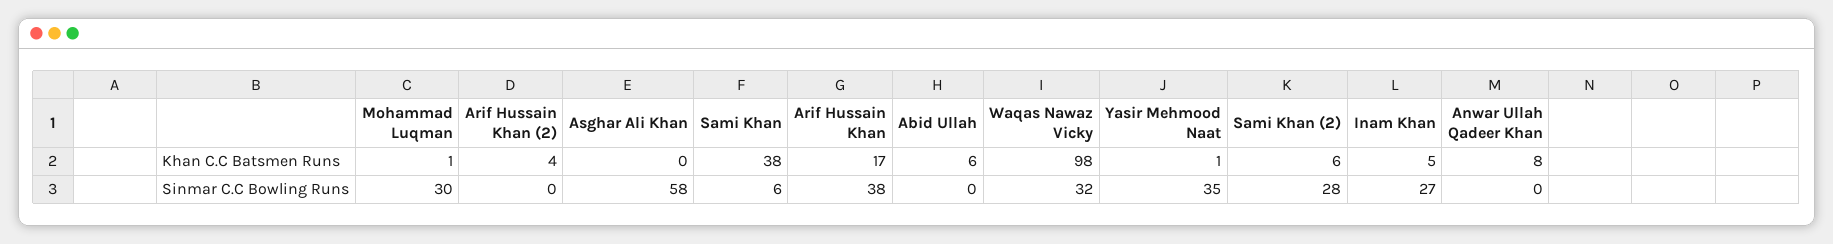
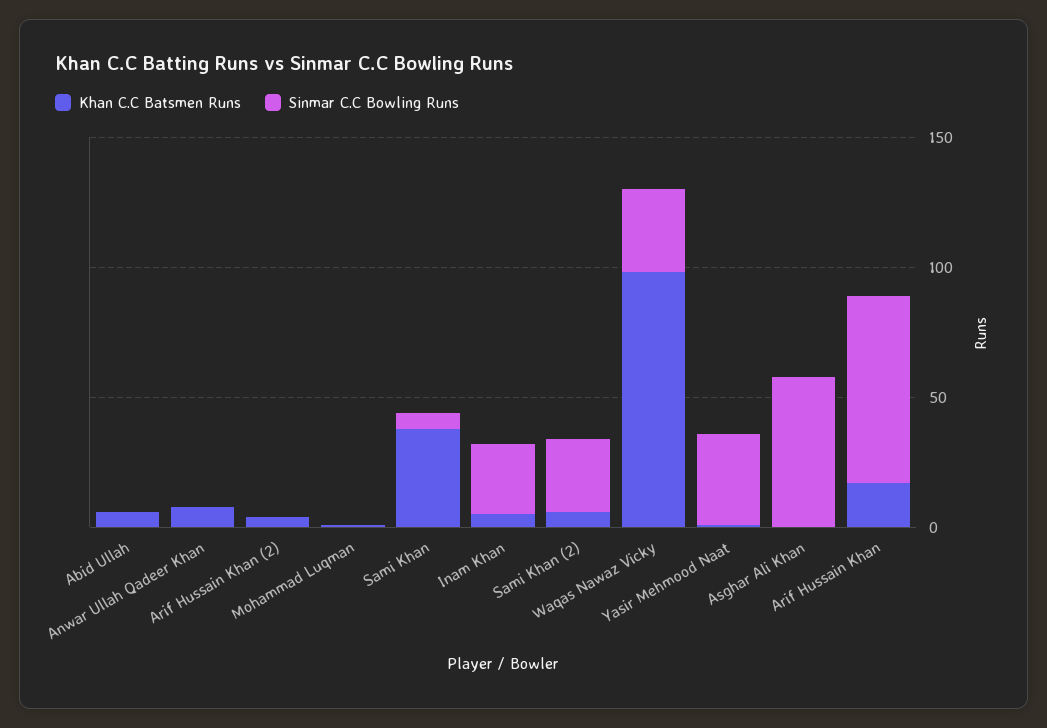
Sinmar C.C Bowling Runs, Mohammad Luqman: 30 -> 0
Sinmar C.C Bowling Runs, Arif Hussain Khan: 38 -> 70

